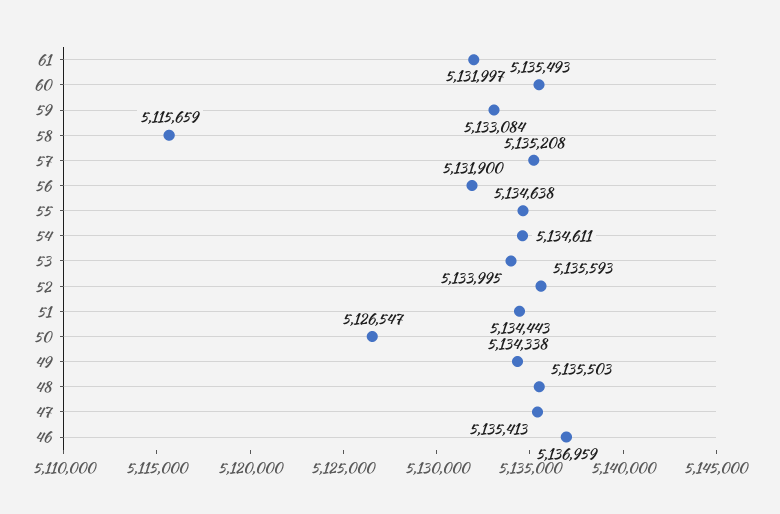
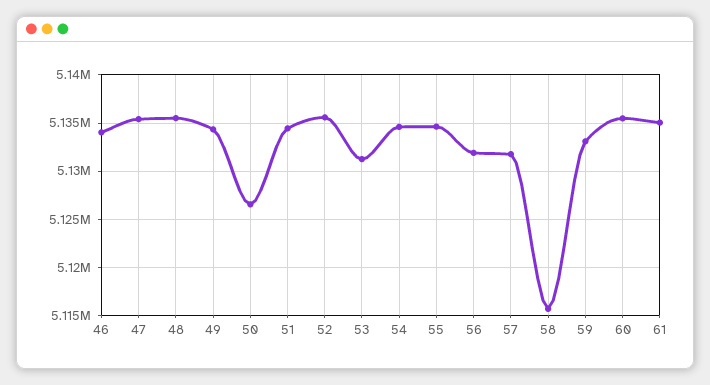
61: 5131997 -> 5135000
57: 5135208 -> 5132000
53: 5133995 -> 5131000
46: 5136959 -> 5134000

